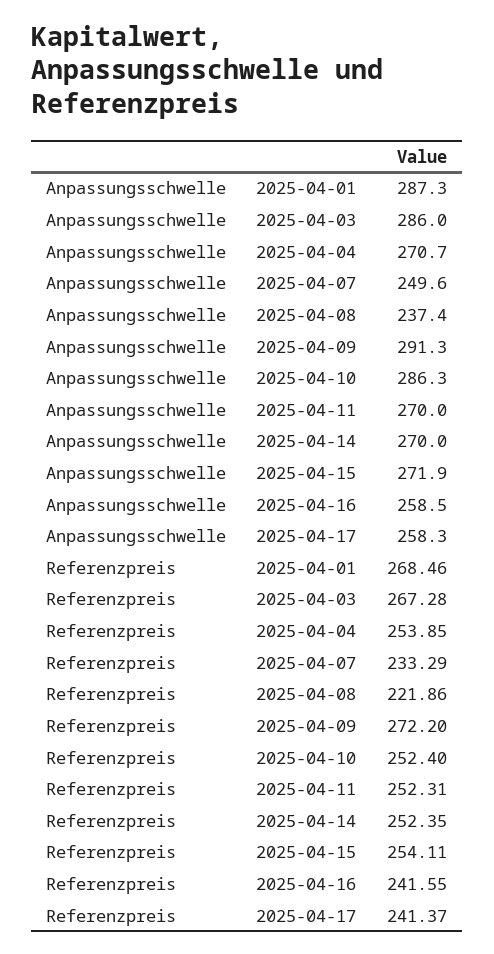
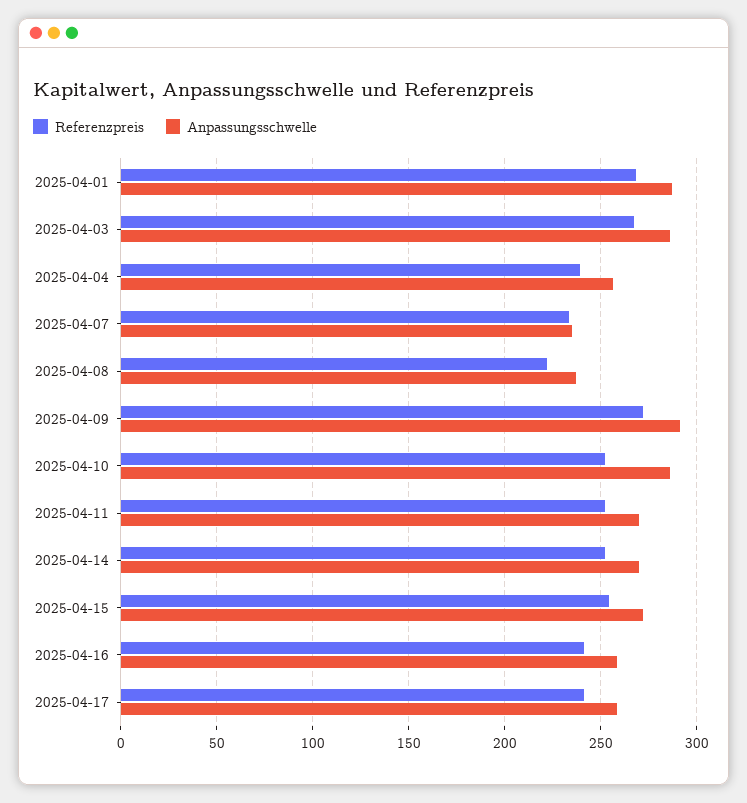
Anpassungsschwelle, 2025-04-04: 270.7 -> 255
Anpassungsschwelle, 2025-04-07: 249.6 -> 235
Referenzpreis, 2025-04-04: 253.85 -> 240

